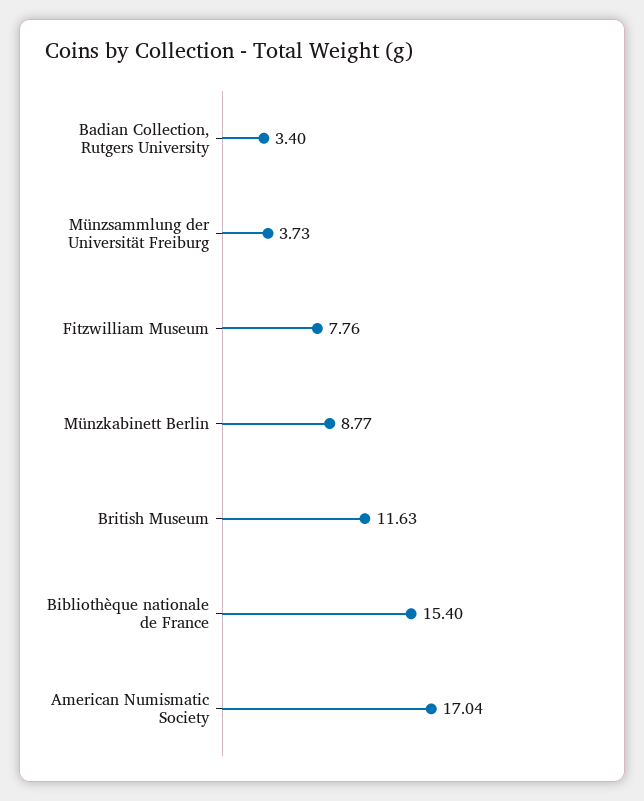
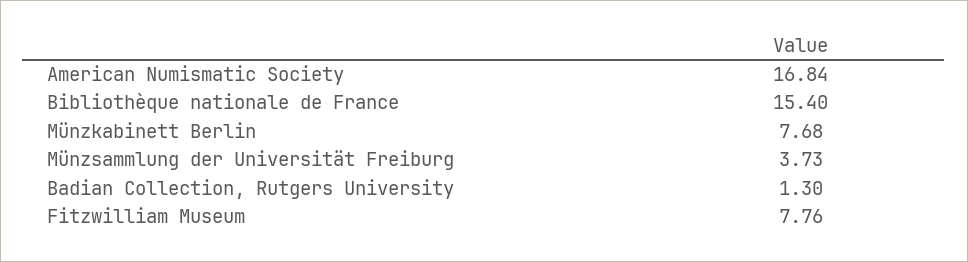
Badian Collection, Rutgers University: 3.4 -> 1.3
Münzkabinett Berlin: 8.77 -> 7.68
British Museum: 11.63 -> none
American Numismatic Society: 17.04 -> 16.84

